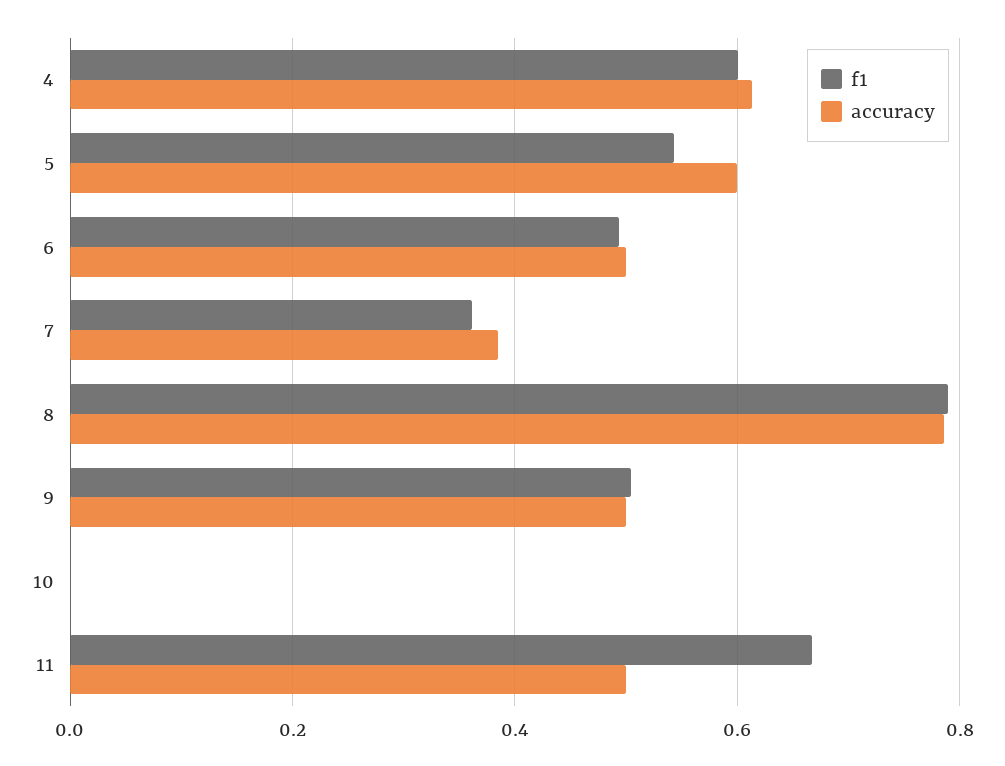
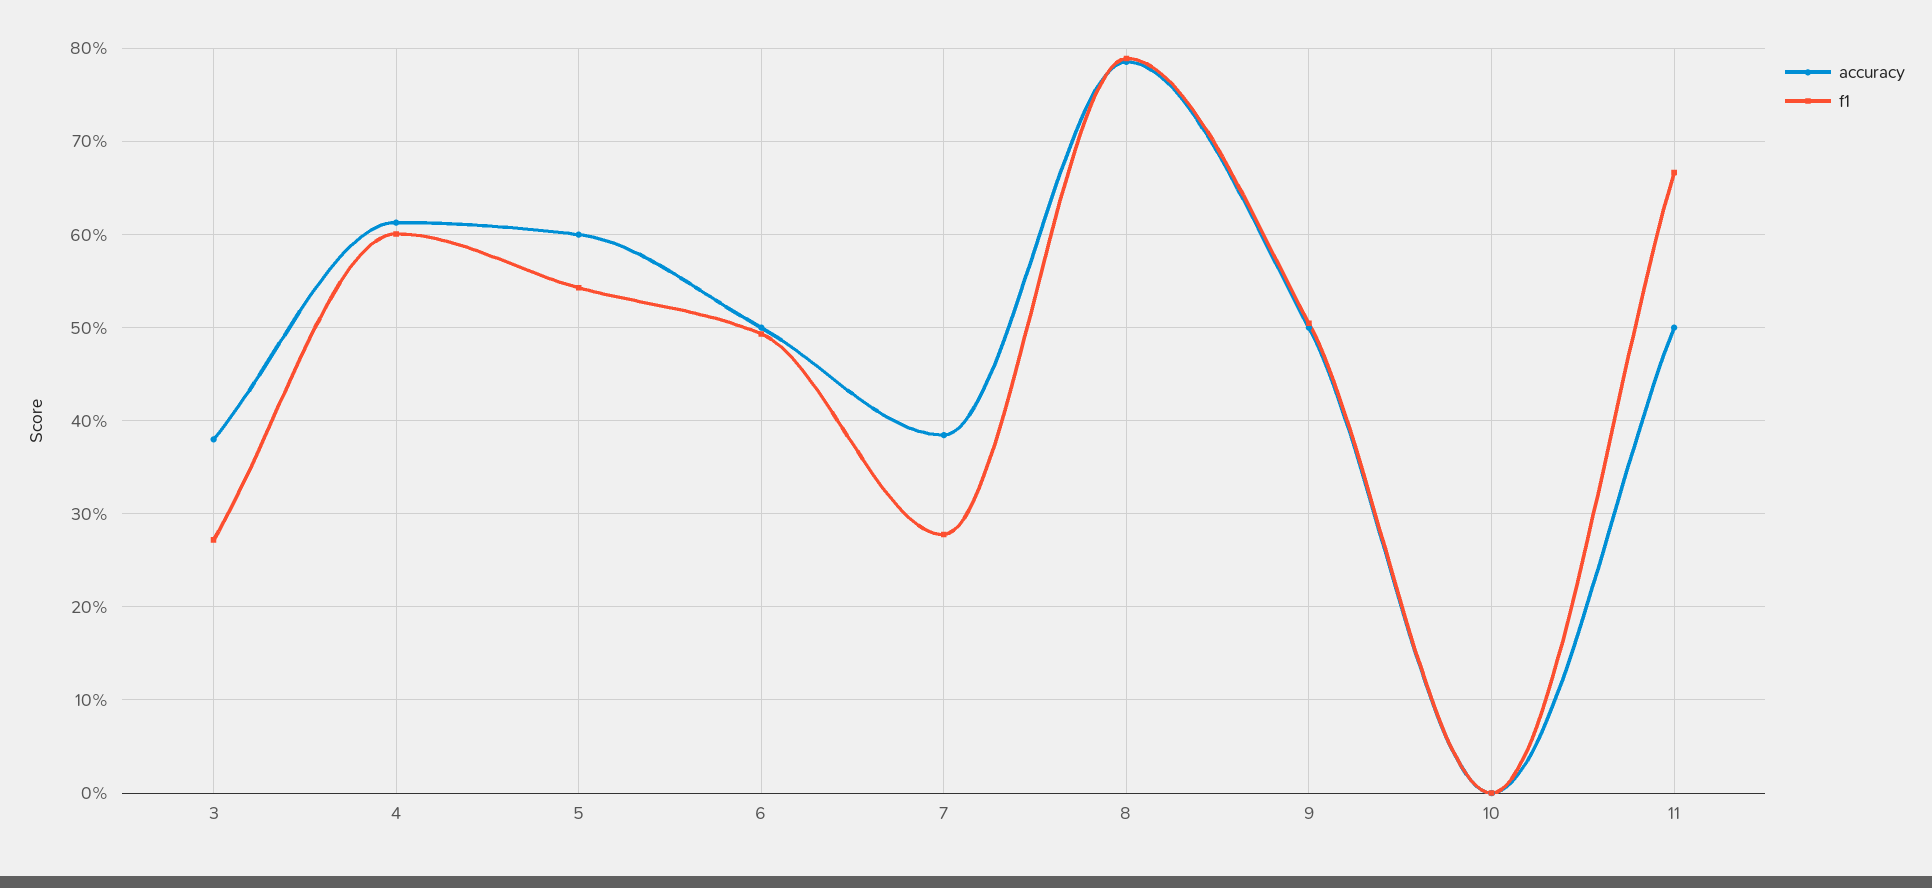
f1, 7: 0.36 -> 0.28
accuracy, 3: none -> 0.38
f1, 3: none -> 0.27

